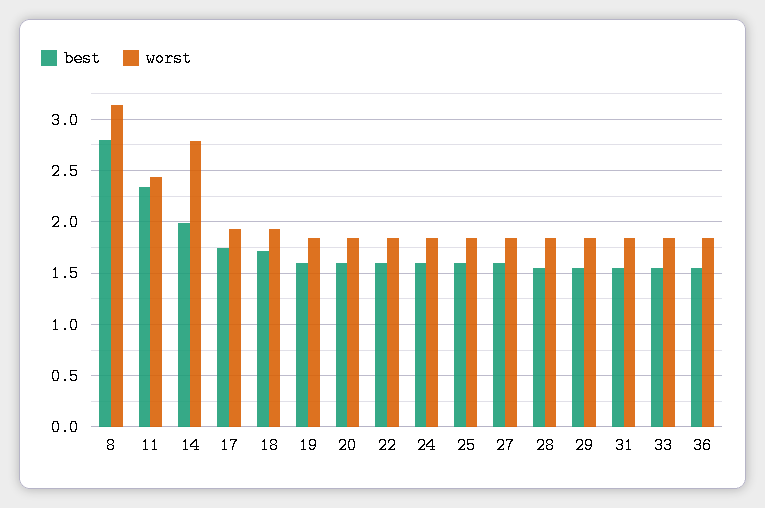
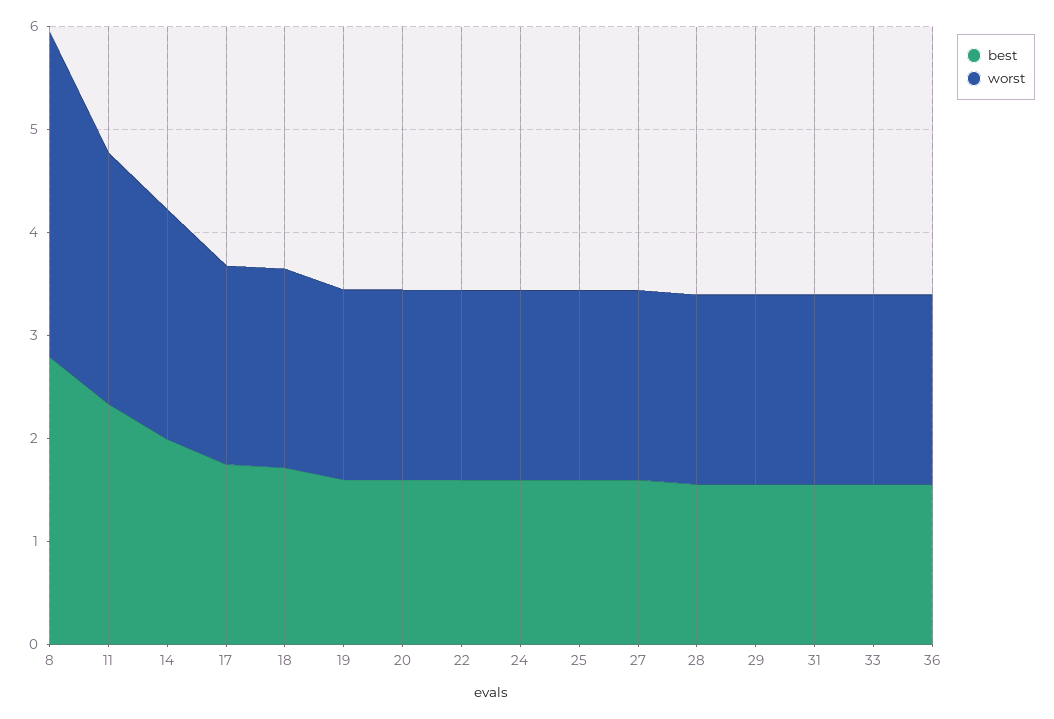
worst, 14: 2.8 -> 2.2

